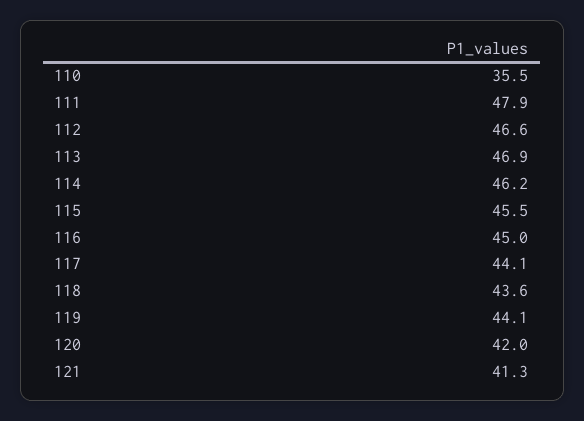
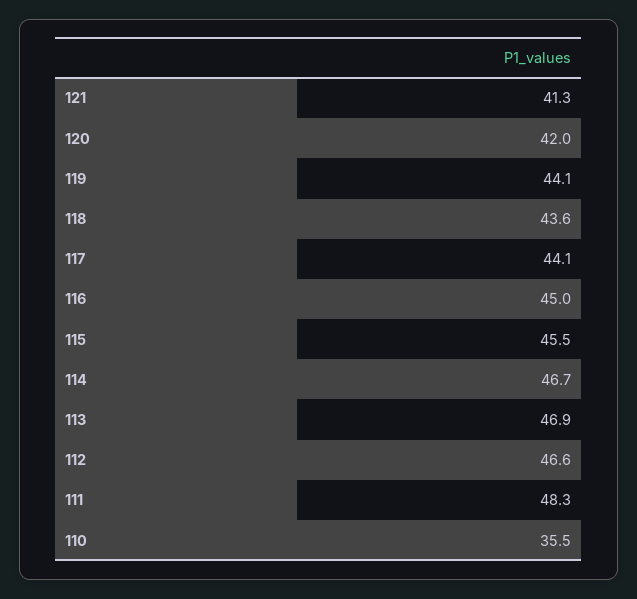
111: 47.9 -> 48.3
114: 46.2 -> 46.7

